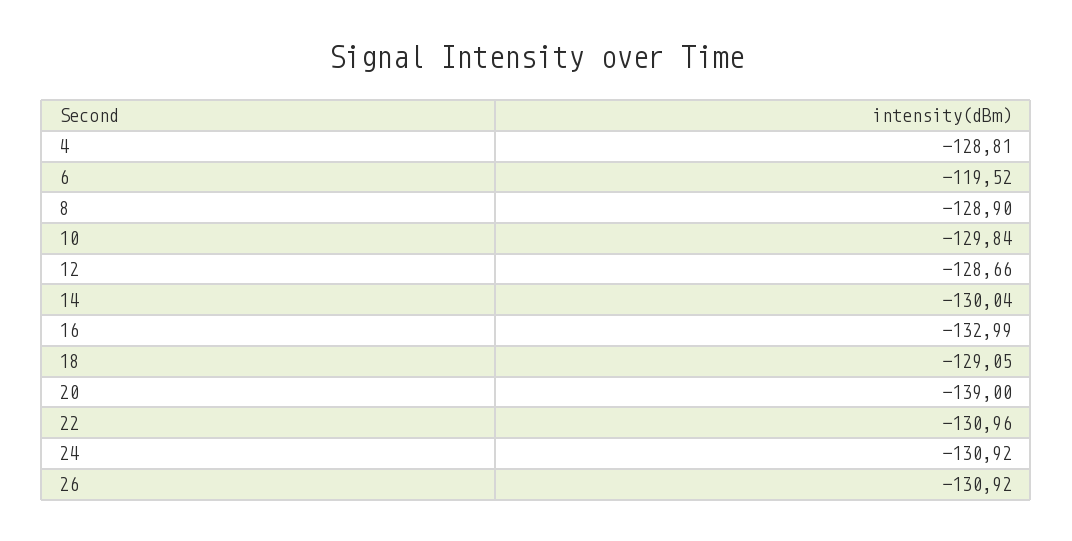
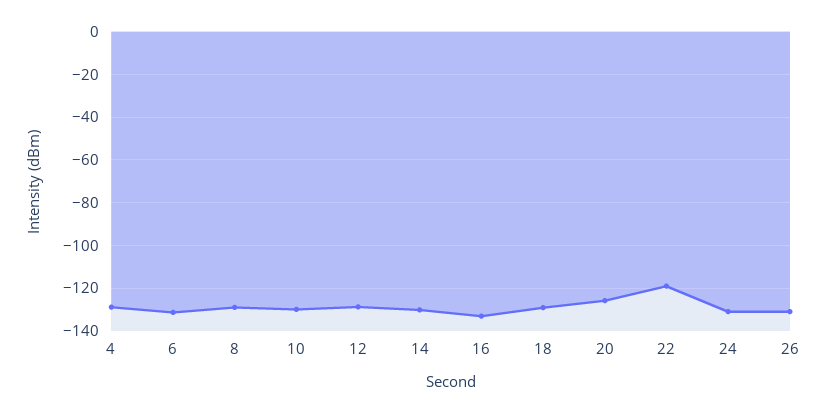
6: -119.52 -> -130
20: -139 -> -125
22: -130.96 -> -120

